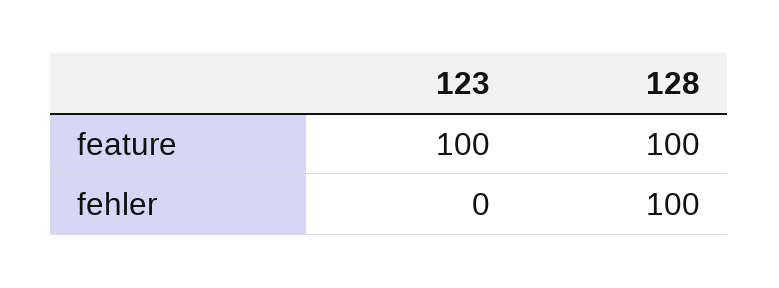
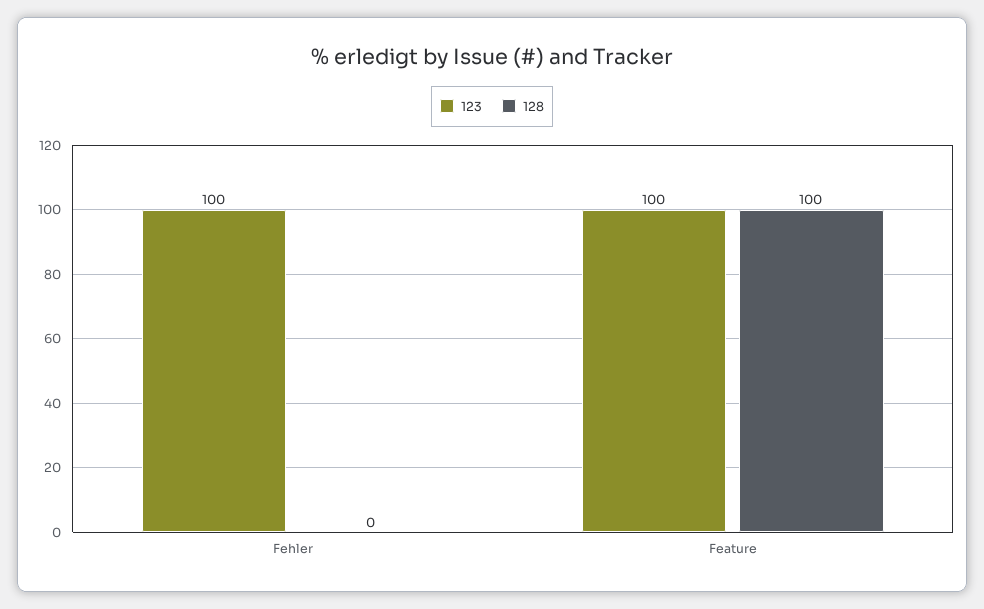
123, fehler: 0 -> 100
128, fehler: 100 -> 0

